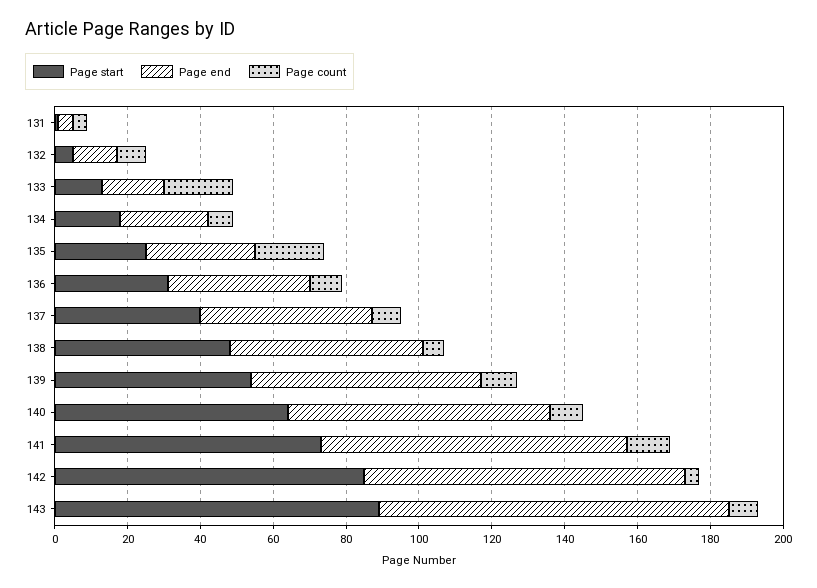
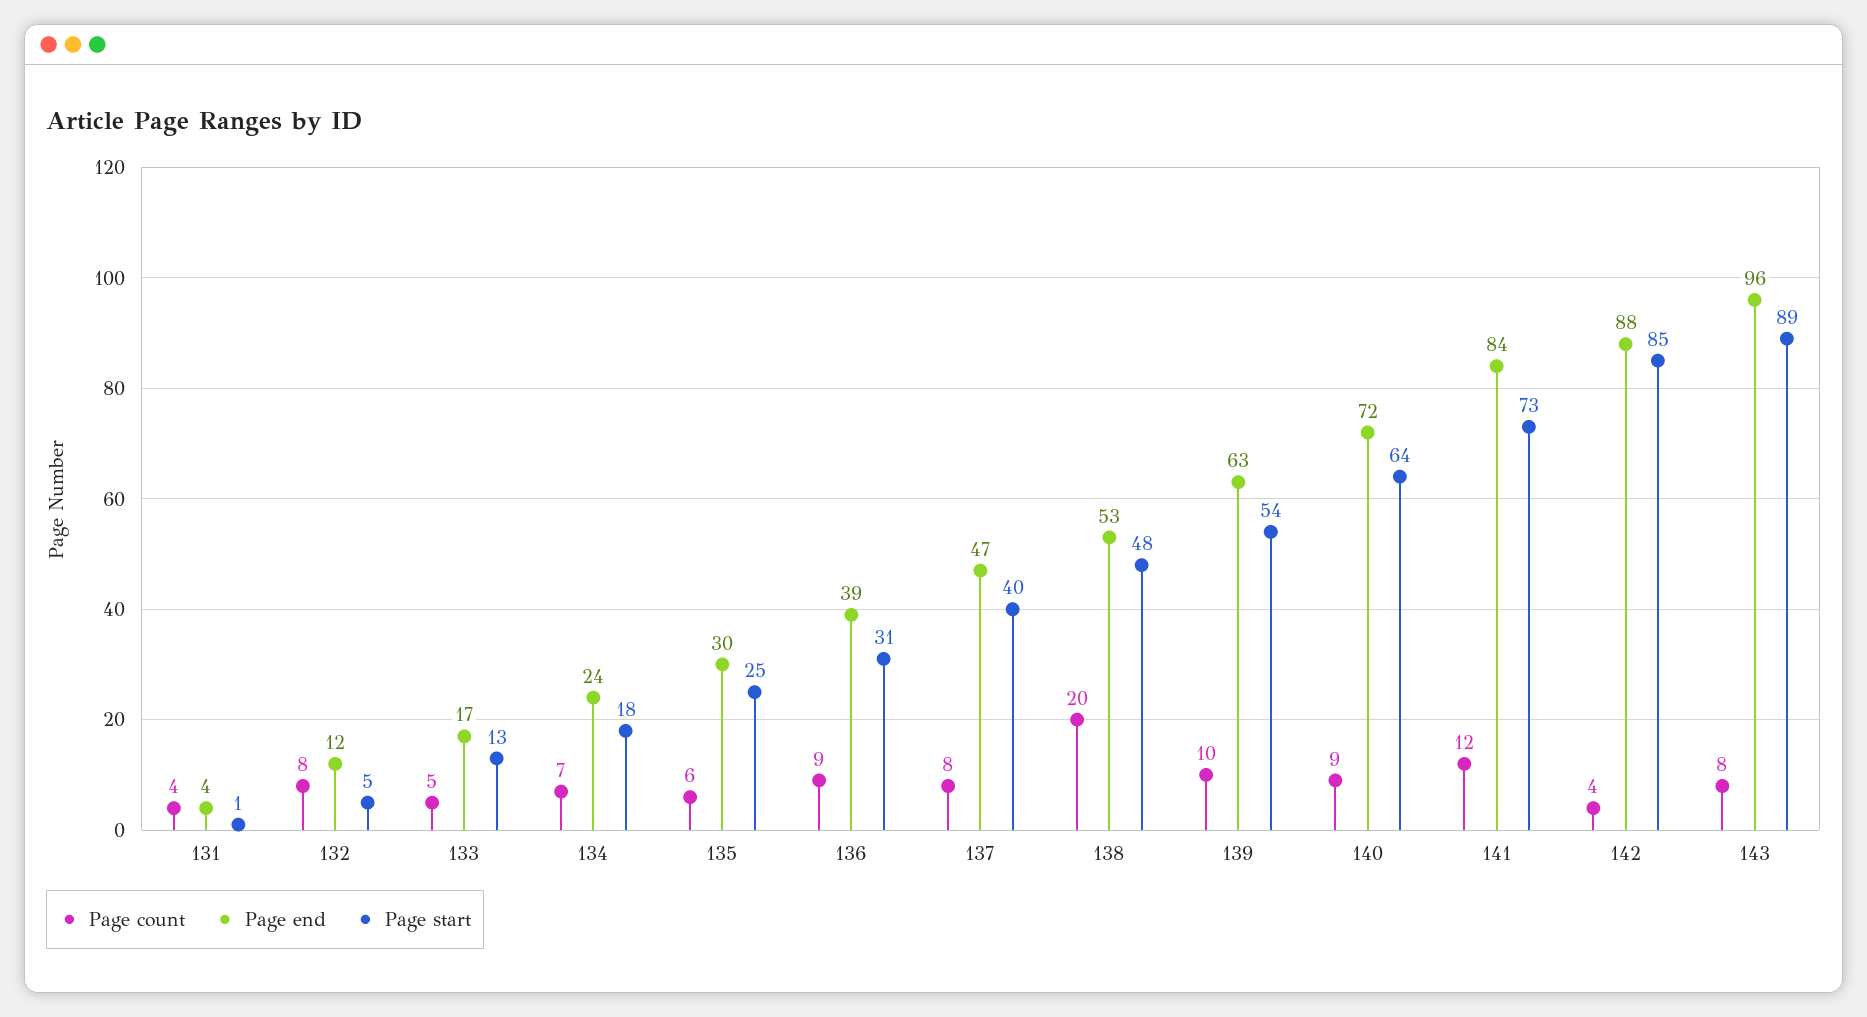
Page count, 133: 20 -> 5
Page count, 135: 20 -> 6
Page count, 138: 5 -> 20

